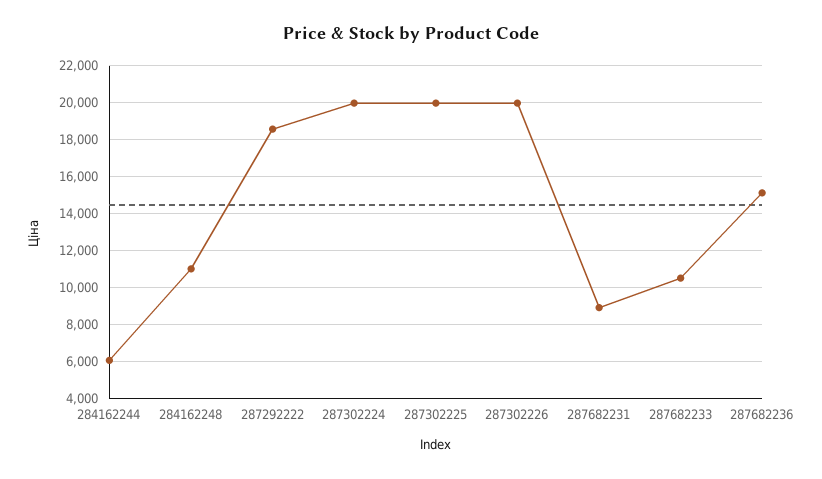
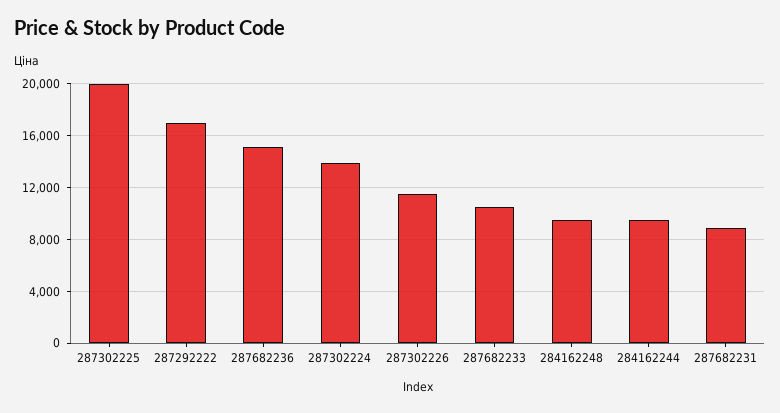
284162244: 6000 -> 9500
284162248: 11000 -> 9500
287292222: 18500 -> 17000
287302224: 20000 -> 14000
287302226: 20000 -> 11500

